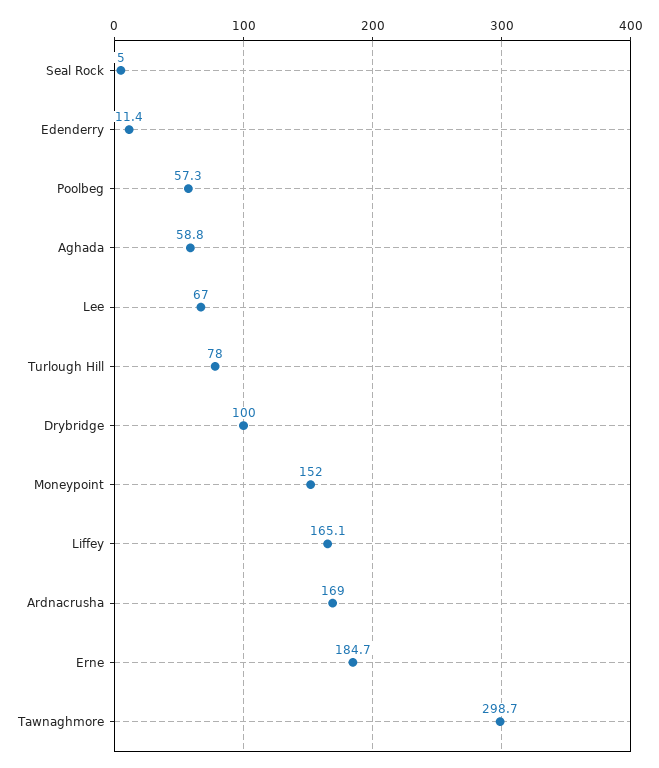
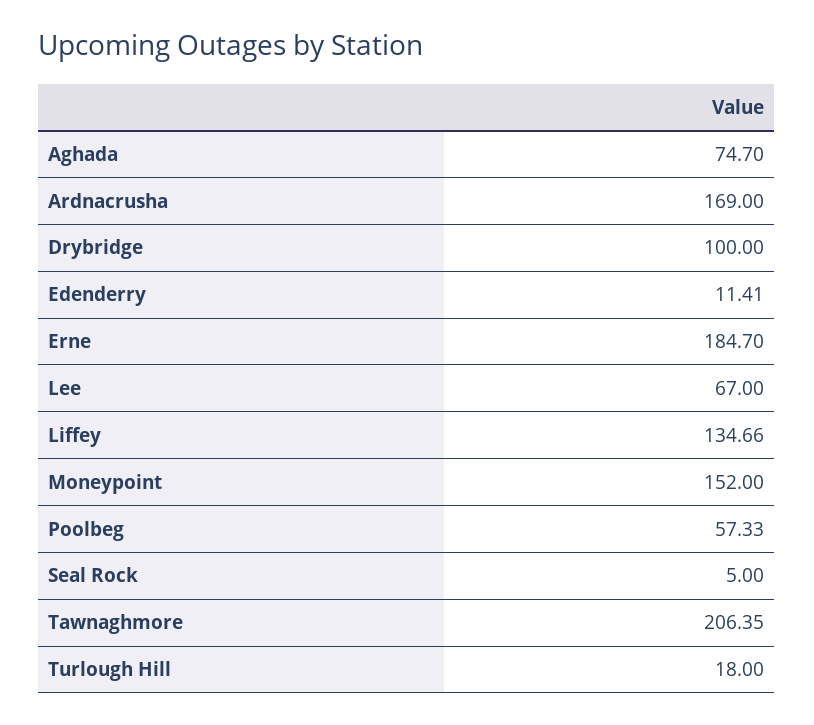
Aghada: 58.8 -> 74.7
Turlough Hill: 78 -> 18
Liffey: 165.1 -> 134.66
Tawnaghmore: 298.7 -> 206.35

